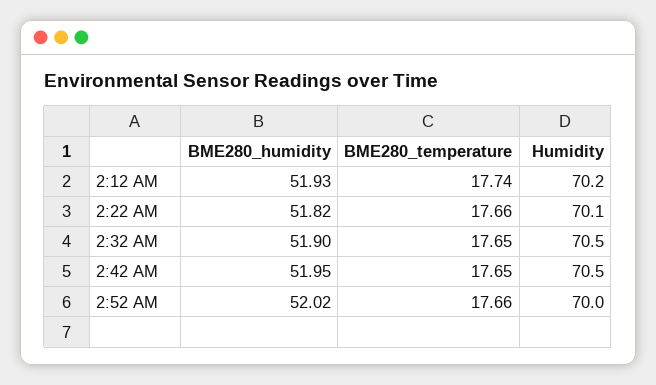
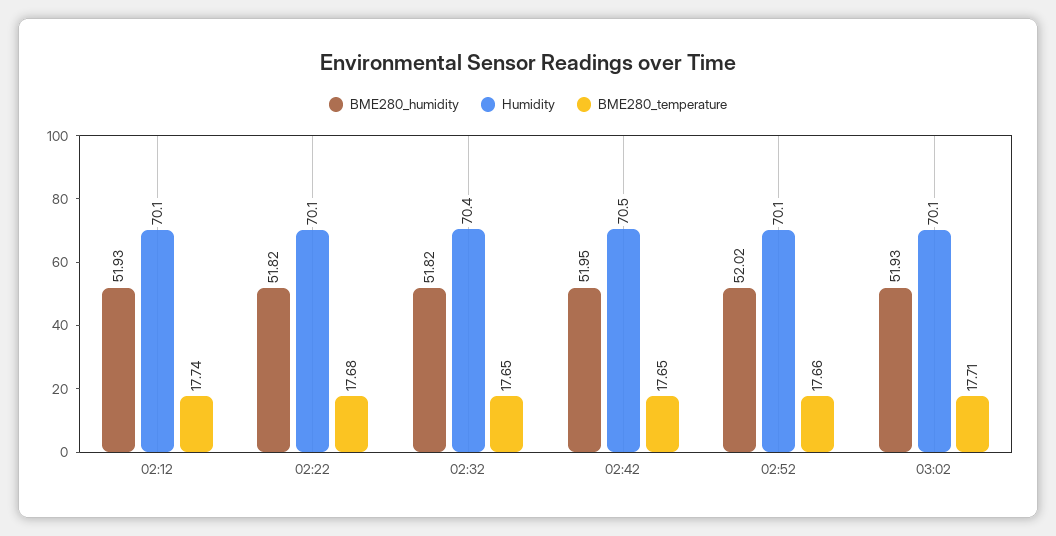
Humidity, 2:12 AM: 70.2 -> 70.1
BME280_temperature, 2:22 AM: 17.66 -> 17.68
BME280_humidity, 2:32 AM: 51.9 -> 51.82
Humidity, 2:32 AM: 70.5 -> 70.4
Humidity, 2:52 AM: 70 -> 70.1
BME280_humidity, 03:02: none -> 51.93
Humidity, 03:02: none -> 70.1
BME280_temperature, 03:02: none -> 17.71

